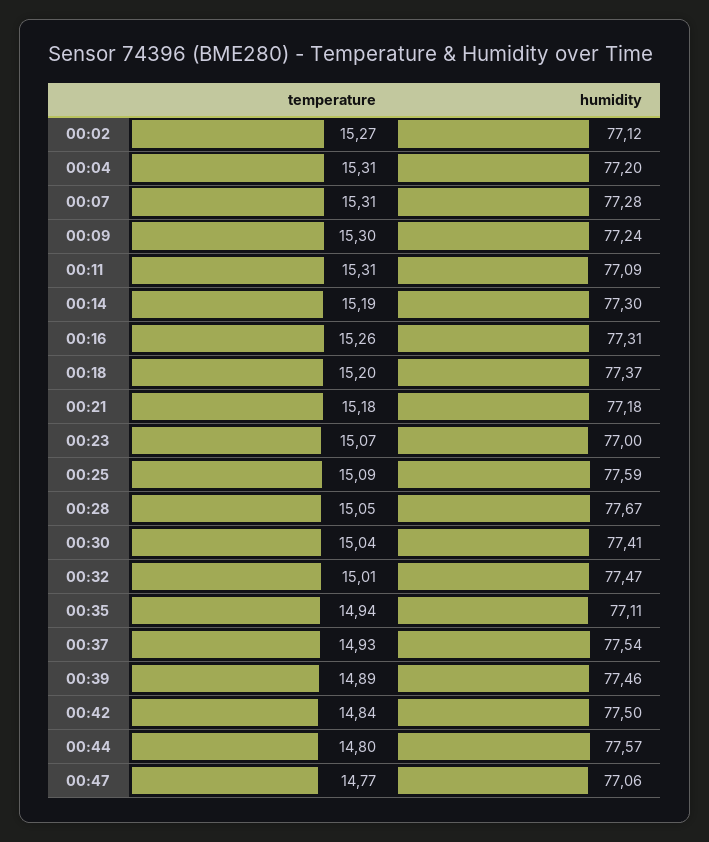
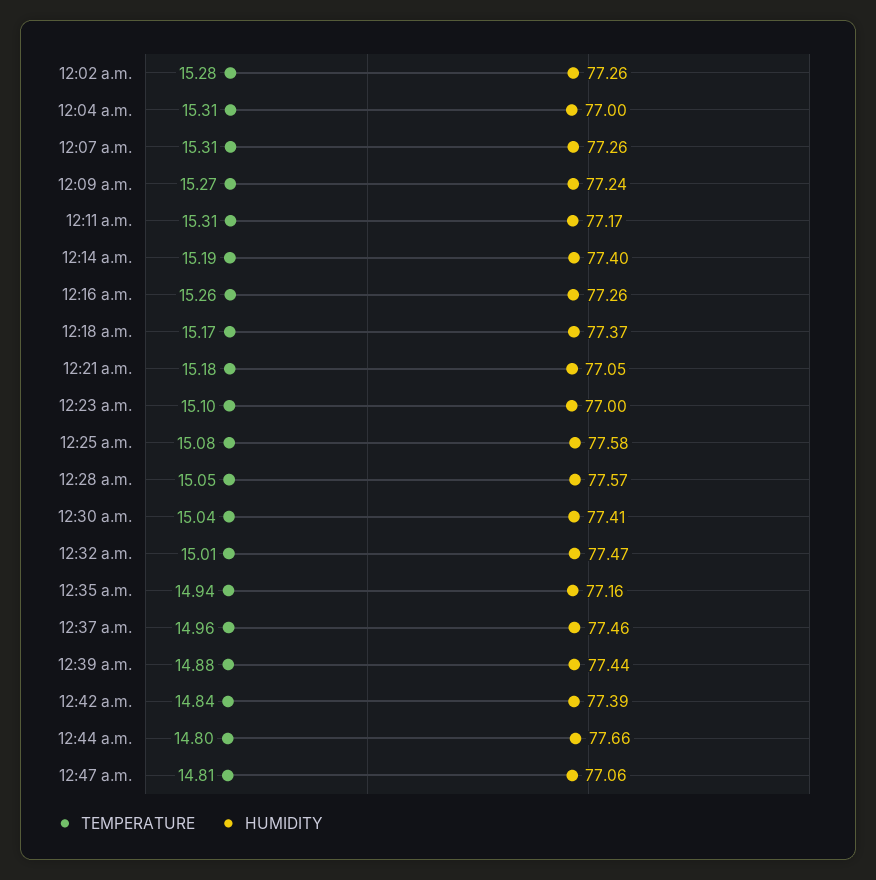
temperature, 00:02: 15.27 -> 15.28
humidity, 00:02: 77.12 -> 77.26
humidity, 00:04: 77.2 -> 77
humidity, 00:07: 77.28 -> 77.26
temperature, 00:09: 15.3 -> 15.27
humidity, 00:11: 77.09 -> 77.17
humidity, 00:14: 77.3 -> 77.4
humidity, 00:16: 77.31 -> 77.26
temperature, 00:18: 15.2 -> 15.17
humidity, 00:21: 77.18 -> 77.05
temperature, 00:23: 15.07 -> 15.1
temperature, 00:25: 15.09 -> 15.08
humidity, 00:25: 77.59 -> 77.58
humidity, 00:28: 77.67 -> 77.57
humidity, 00:35: 77.11 -> 77.16
temperature, 00:37: 14.93 -> 14.96
humidity, 00:37: 77.54 -> 77.46
temperature, 00:39: 14.89 -> 14.88
humidity, 00:39: 77.46 -> 77.44
humidity, 00:42: 77.5 -> 77.39
humidity, 00:44: 77.57 -> 77.66
temperature, 00:47: 14.77 -> 14.81

